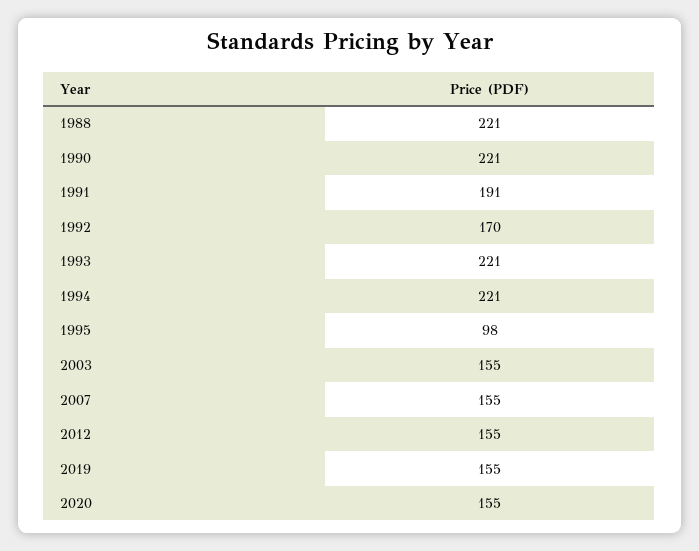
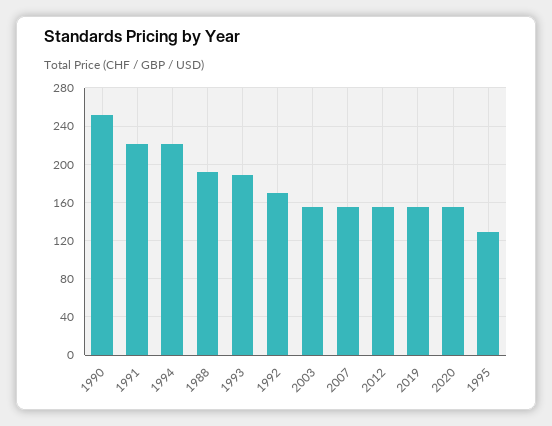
1988: 221 -> 190
1990: 221 -> 250
1991: 191 -> 220
1993: 221 -> 190
1995: 98 -> 130

